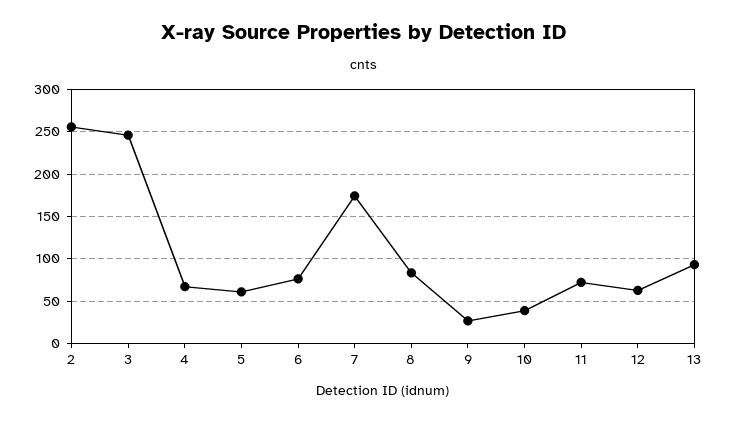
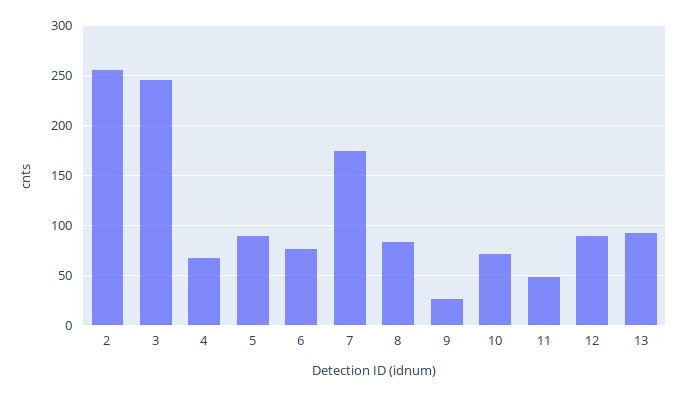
5: 60 -> 90
10: 40 -> 70
11: 70 -> 50
12: 60 -> 90

